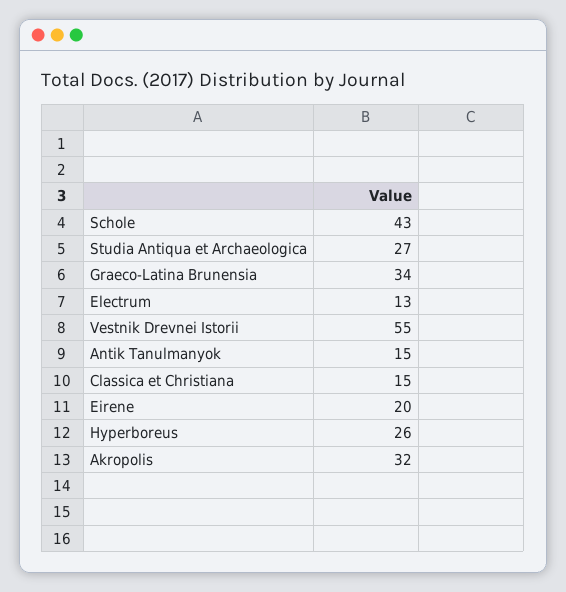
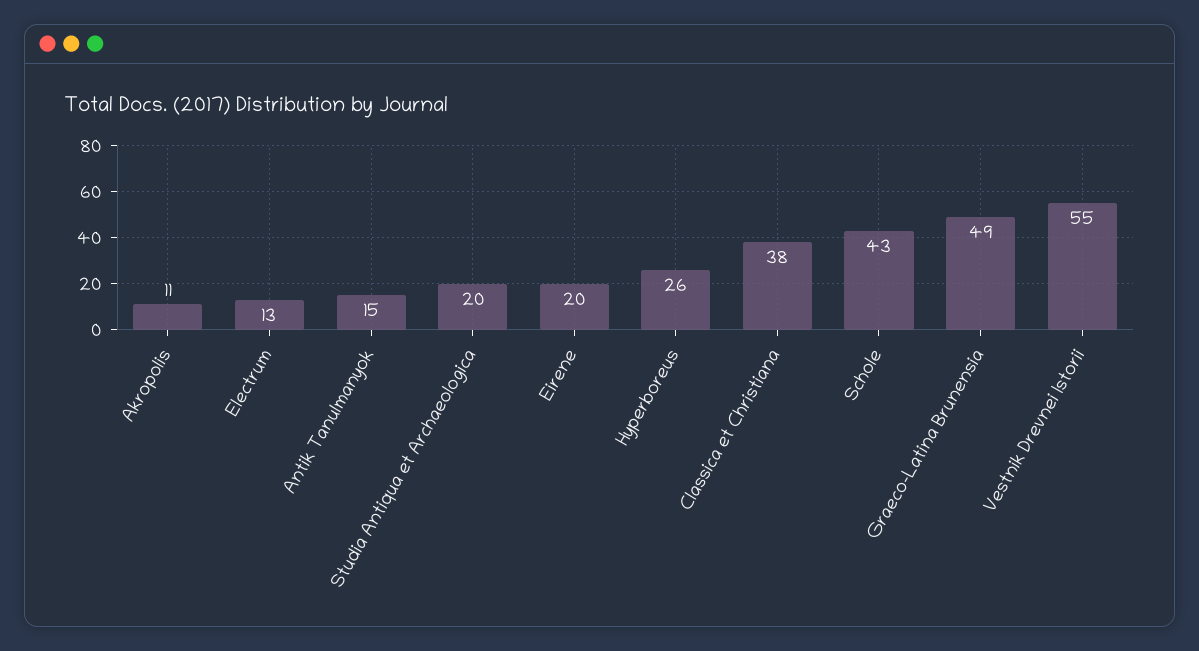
Studia Antiqua et Archaeologica: 27 -> 20
Graeco-Latina Brunensia: 34 -> 49
Classica et Christiana: 15 -> 38
Akropolis: 32 -> 11

